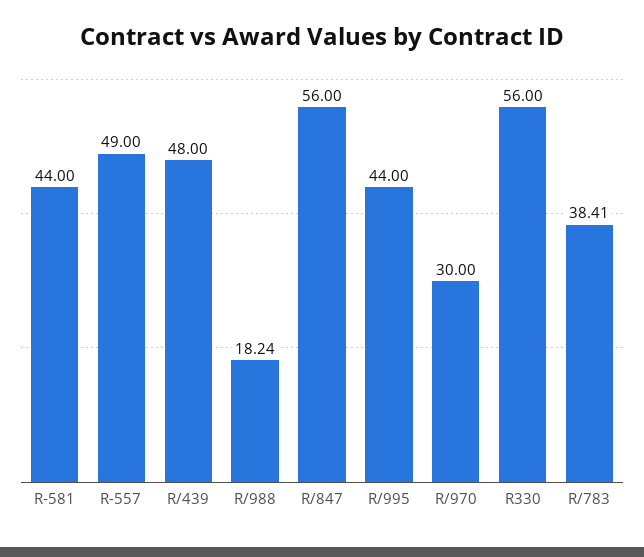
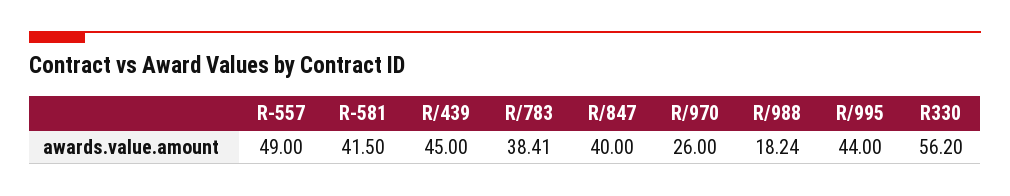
R-581: 44 -> 41.5
R/439: 48 -> 45
R/847: 56 -> 40
R/970: 30 -> 26
R330: 56 -> 56.2

